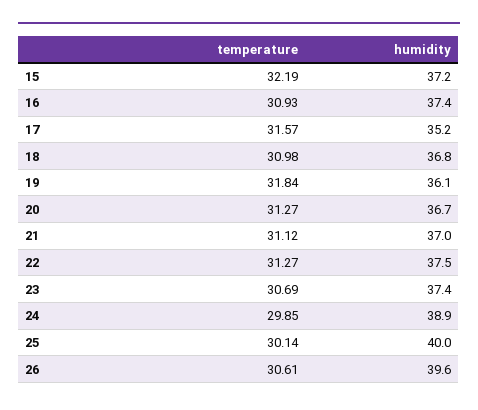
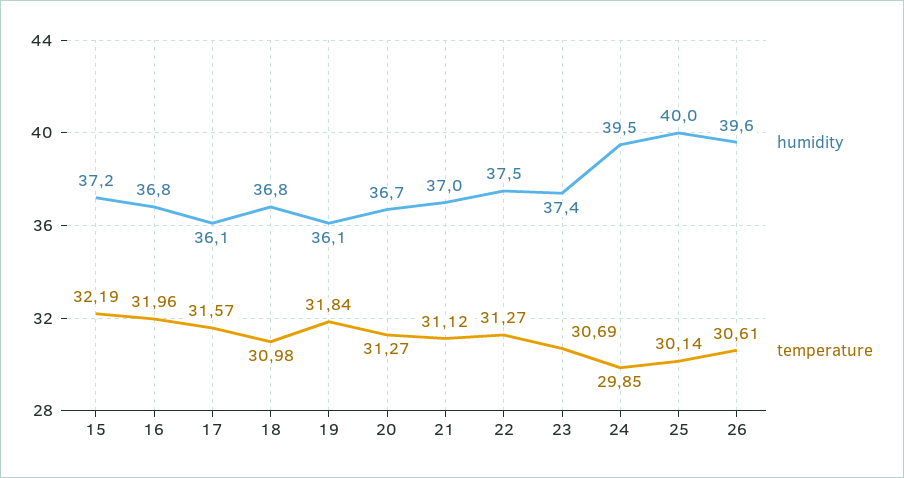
temperature, 16: 30.93 -> 31.96
humidity, 16: 37.4 -> 36.8
humidity, 17: 35.2 -> 36.1
humidity, 24: 38.9 -> 39.5

